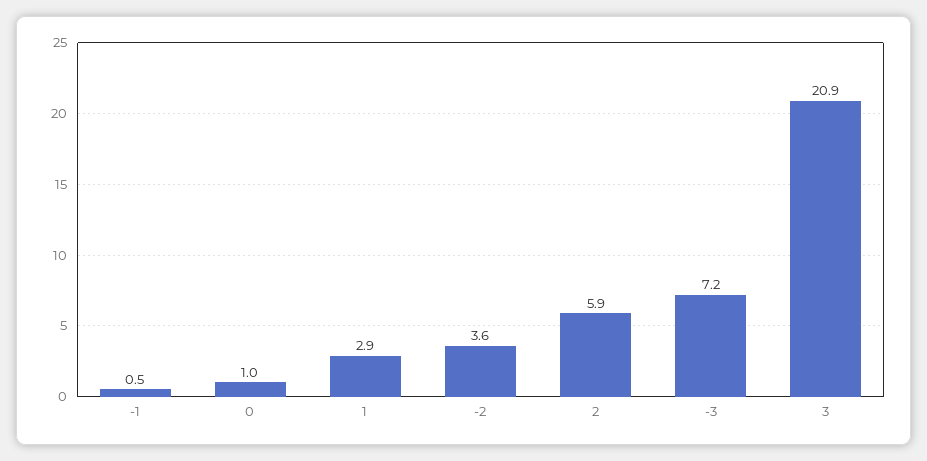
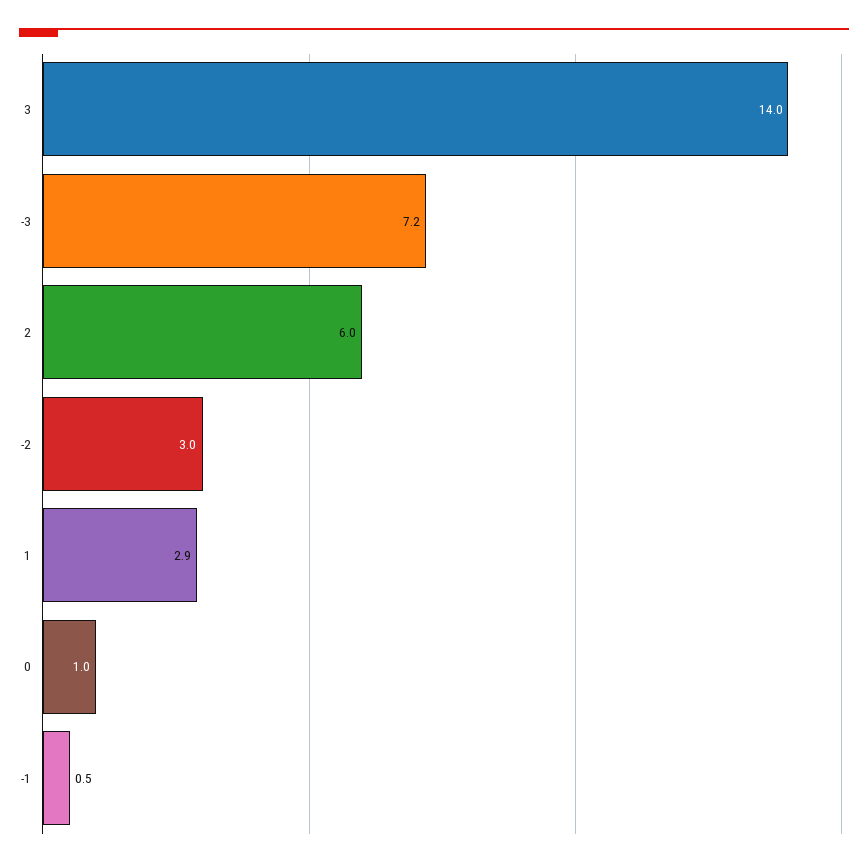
-2: 3.6 -> 3
2: 5.9 -> 6
3: 20.9 -> 14

